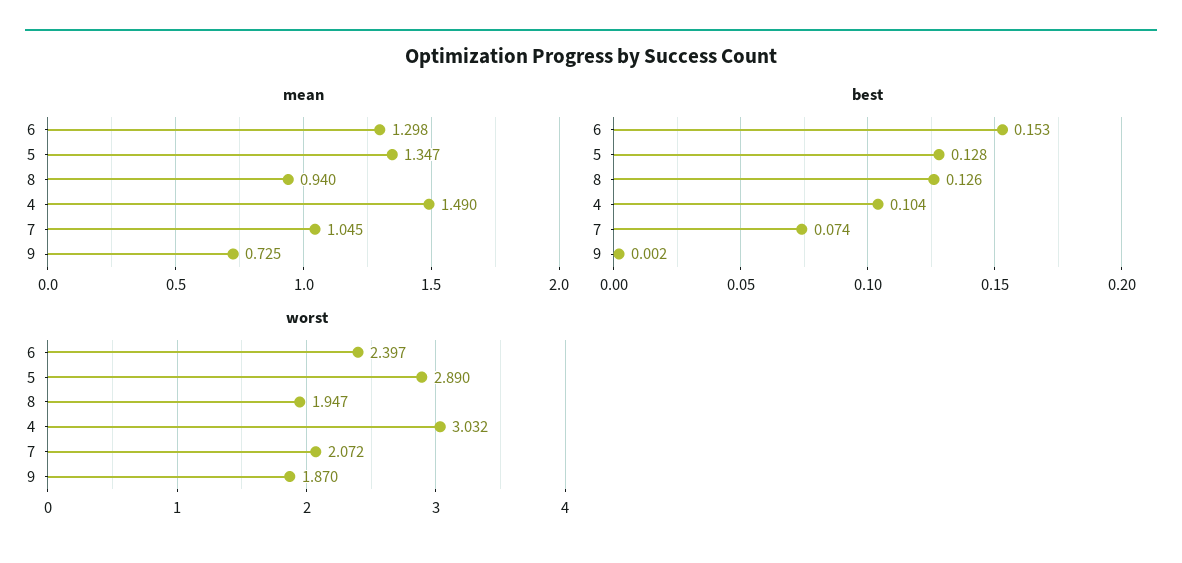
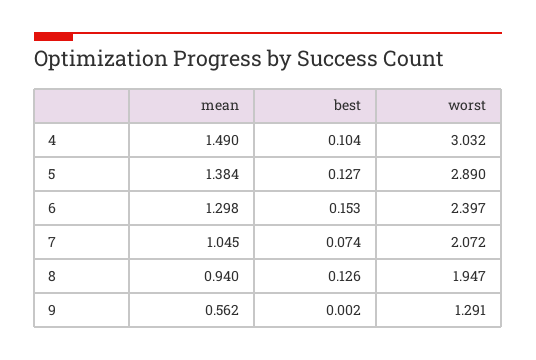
mean, 5: 1.347 -> 1.384
mean, 9: 0.725 -> 0.562
best, 5: 0.128 -> 0.127
worst, 9: 1.87 -> 1.291

